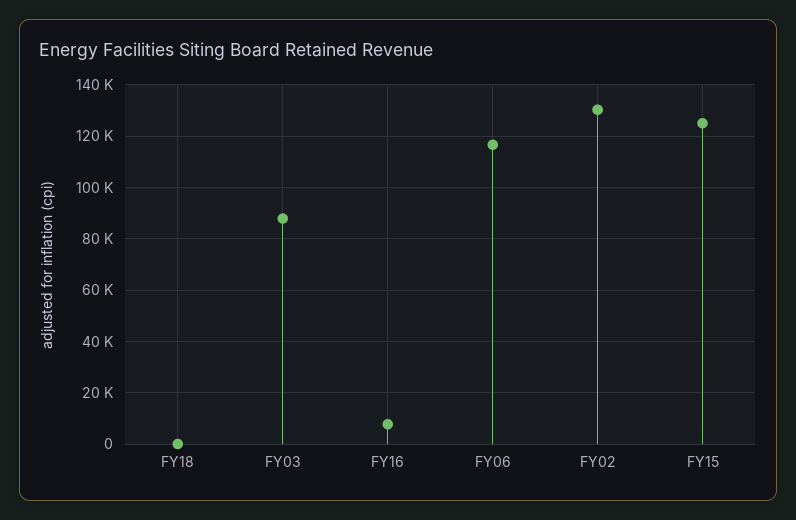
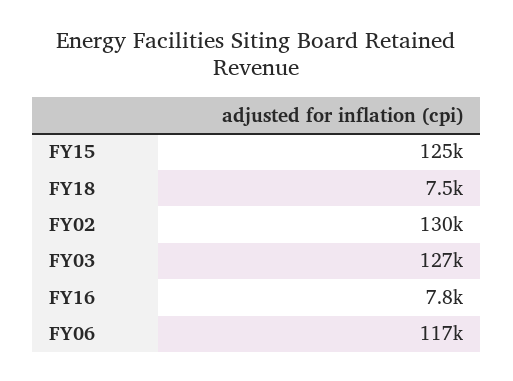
FY18: 0 -> 7500
FY03: 87500 -> 127000

